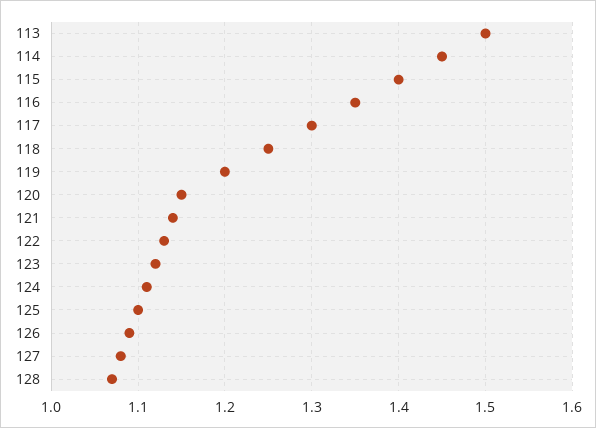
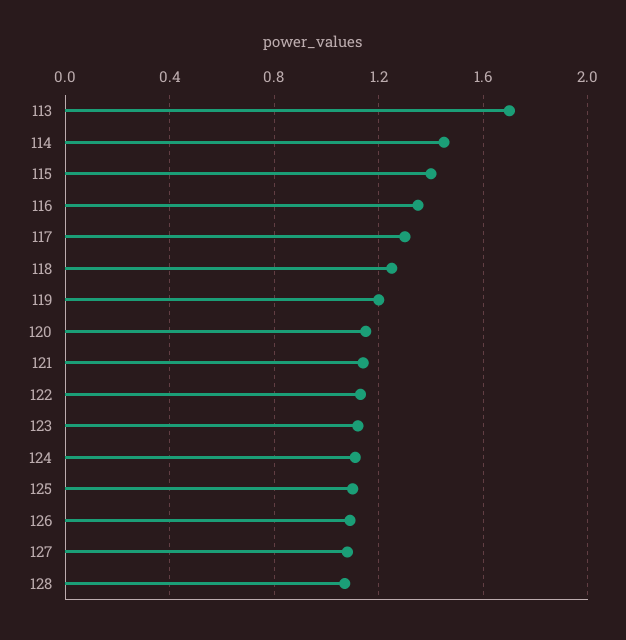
113: 1.5 -> 1.7

